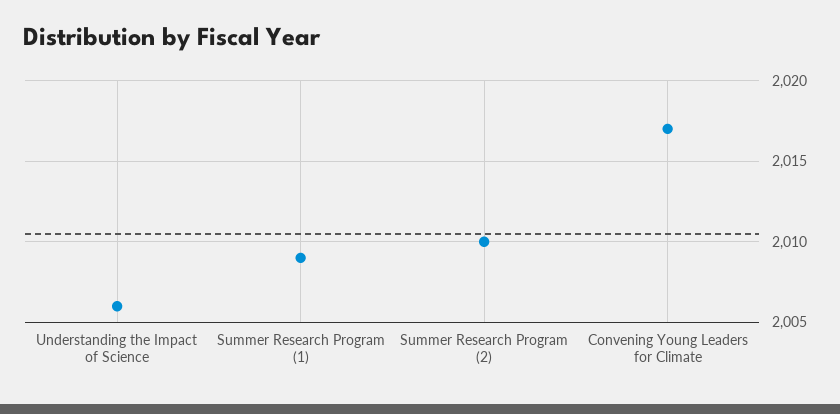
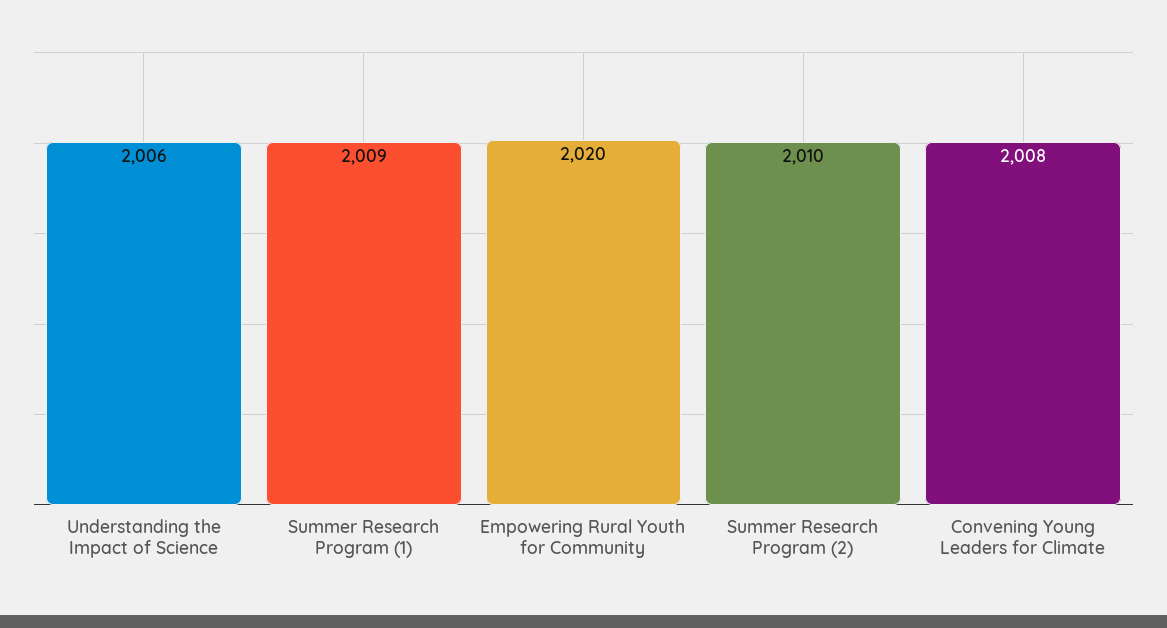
Convening Young Leaders for Climate: 2017 -> 2008
Empowering Rural Youth for Community: none -> 2020

